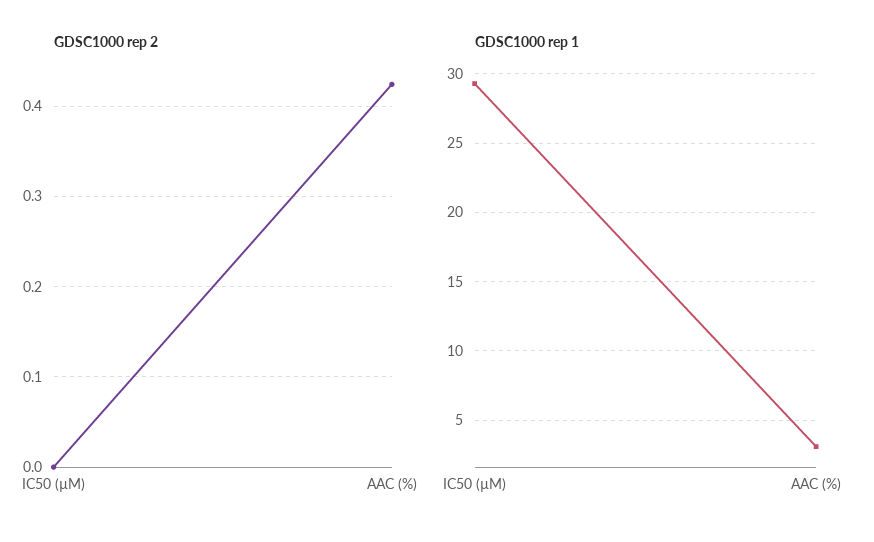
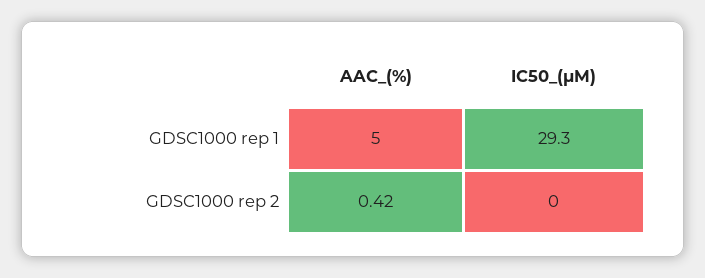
GDSC1000 rep 1, AAC (%): 3 -> 5

